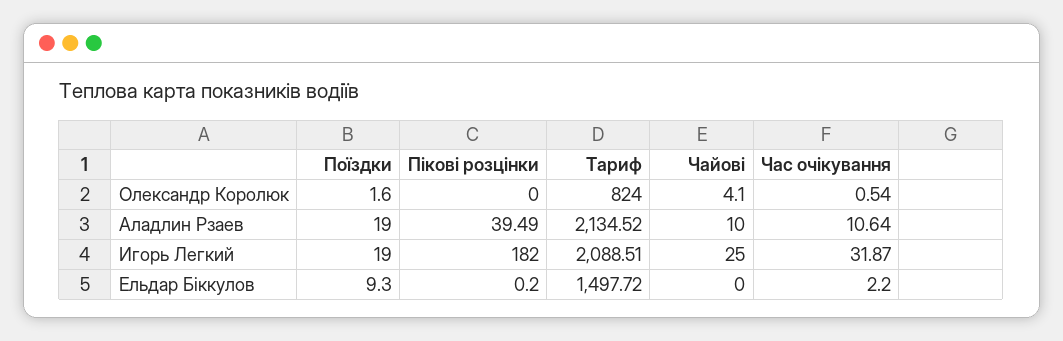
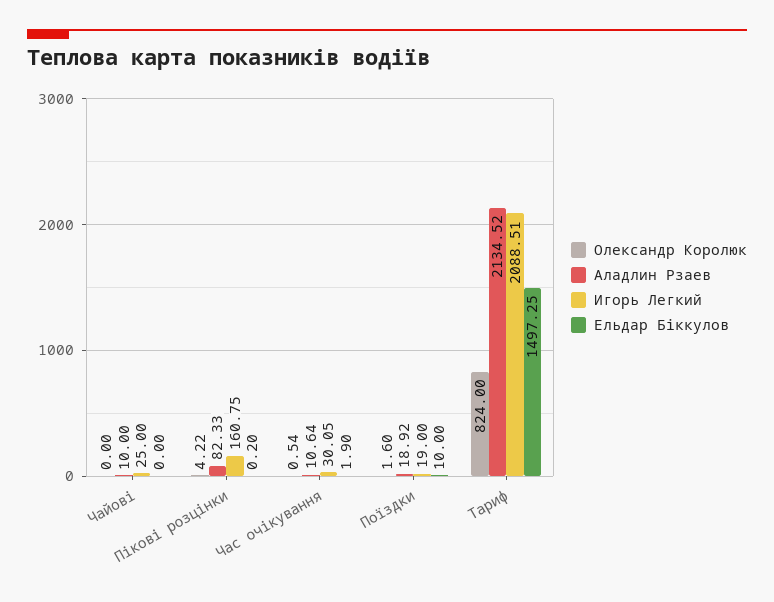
Олександр Королюк, Пікові розцінки: 0 -> 4.22
Олександр Королюк, Чайові: 4.1 -> 0
Аладлин Рзаев, Поїздки: 19 -> 18.92
Аладлин Рзаев, Пікові розцінки: 39.49 -> 82.33
Игорь Легкий, Пікові розцінки: 182 -> 160.75
Игорь Легкий, Час очікування: 31.87 -> 30.05
Ельдар Біккулов, Поїздки: 9.3 -> 10
Ельдар Біккулов, Тариф: 1497.72 -> 1497.25
Ельдар Біккулов, Час очікування: 2.2 -> 1.9

